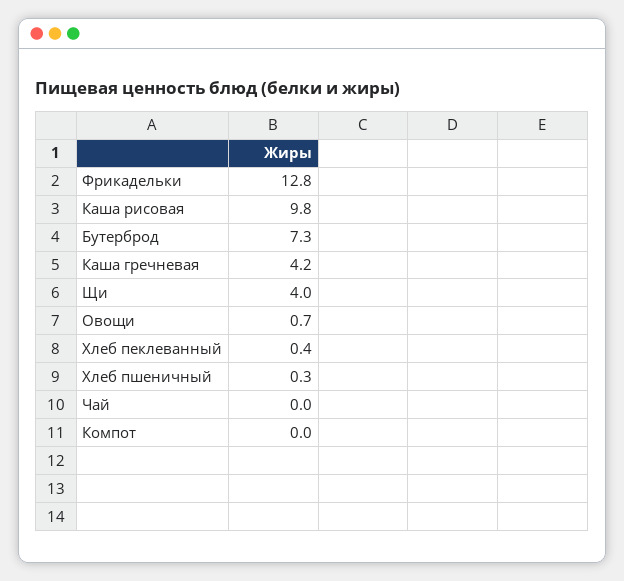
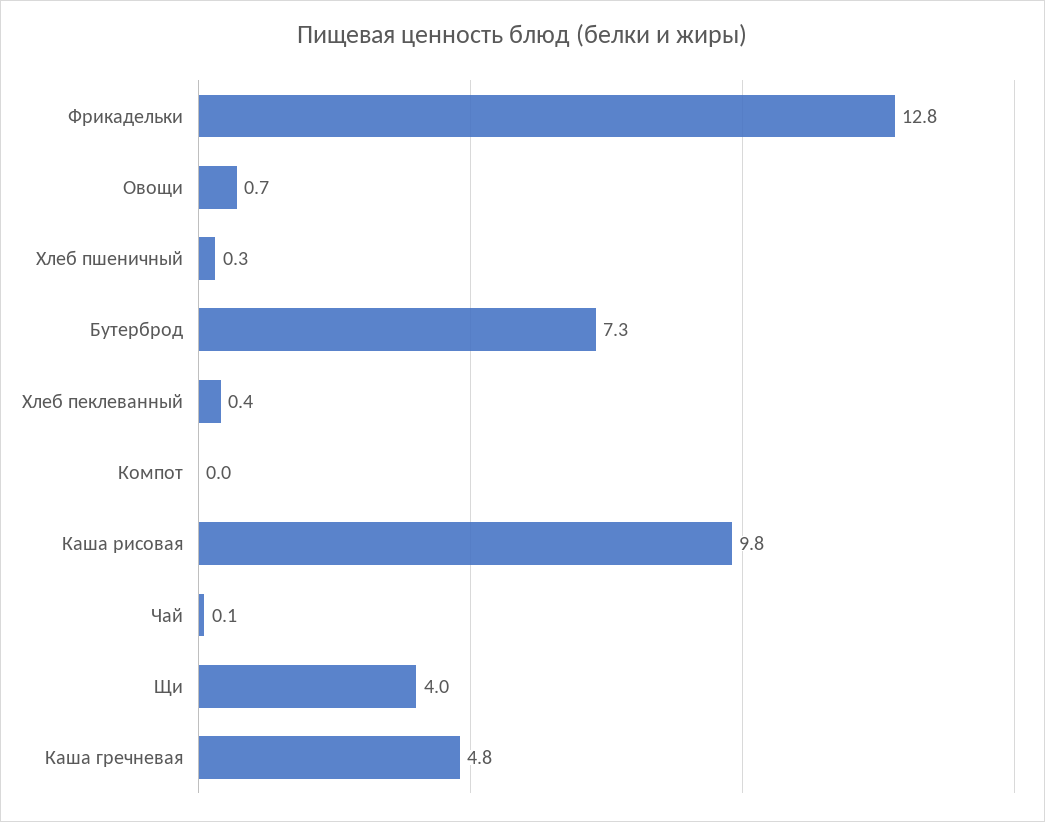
Каша гречневая: 4.2 -> 4.8
Чай: 0 -> 0.1

